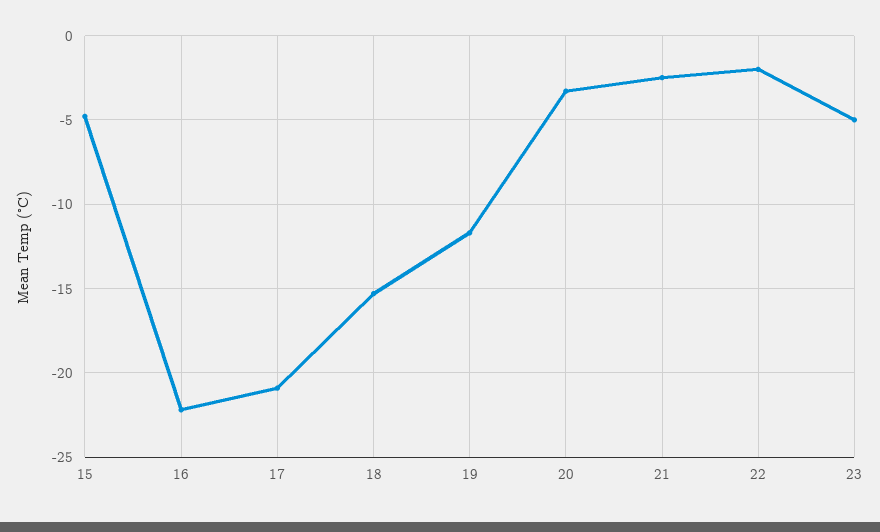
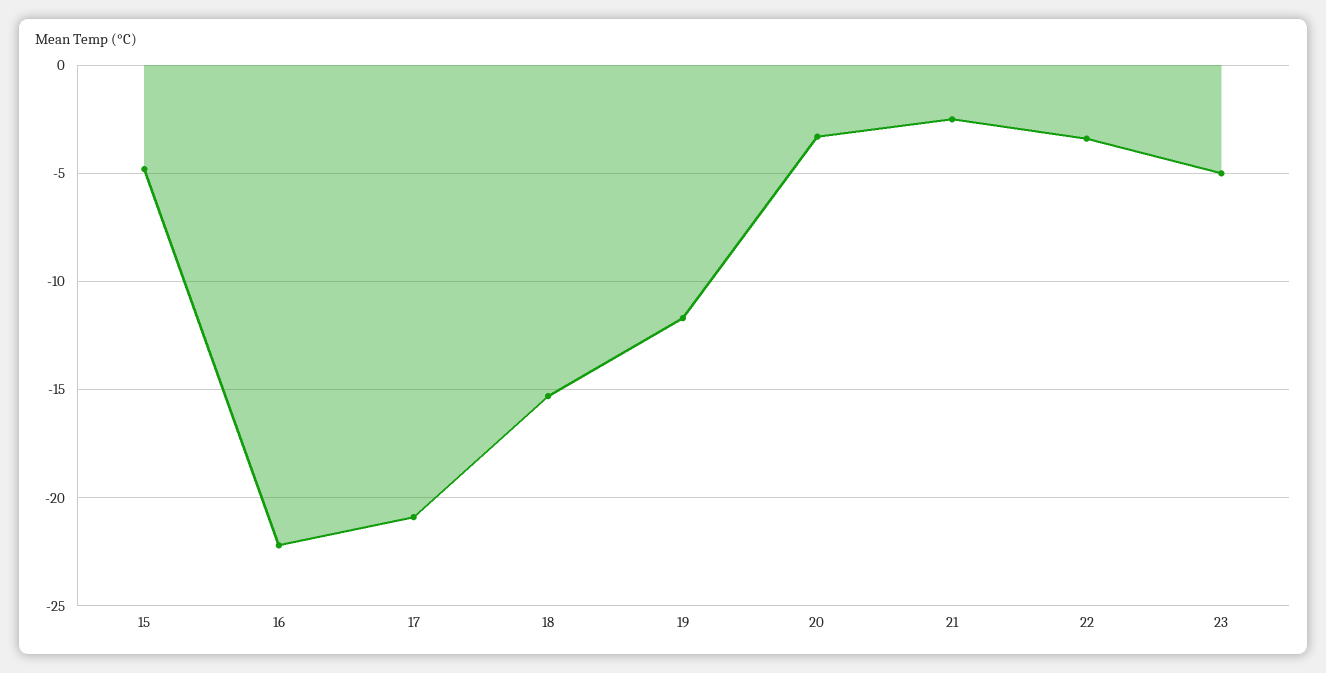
22: -2 -> -3.5

